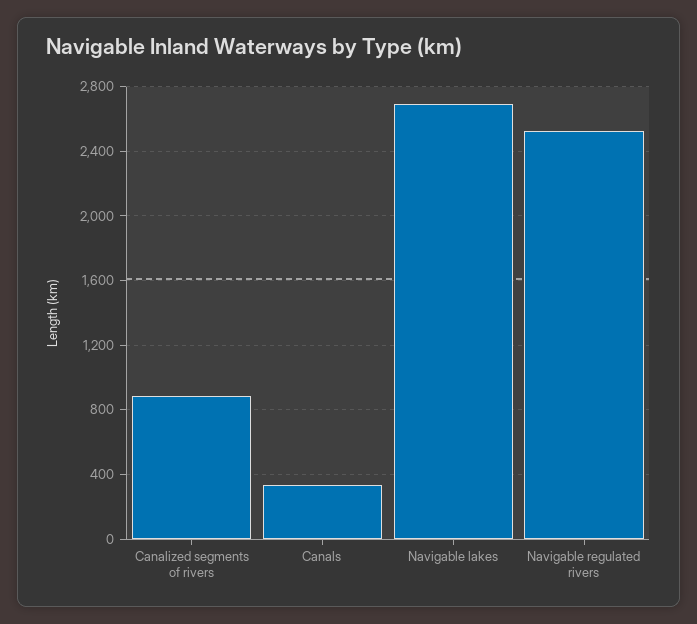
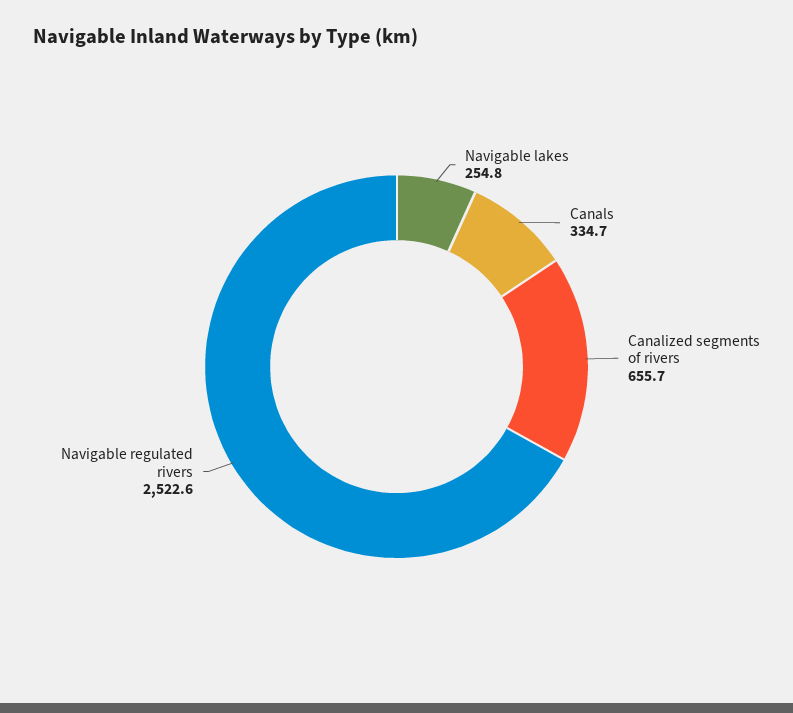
Canalized segments of rivers: 900 -> 655.7
Navigable lakes: 2700 -> 254.8

